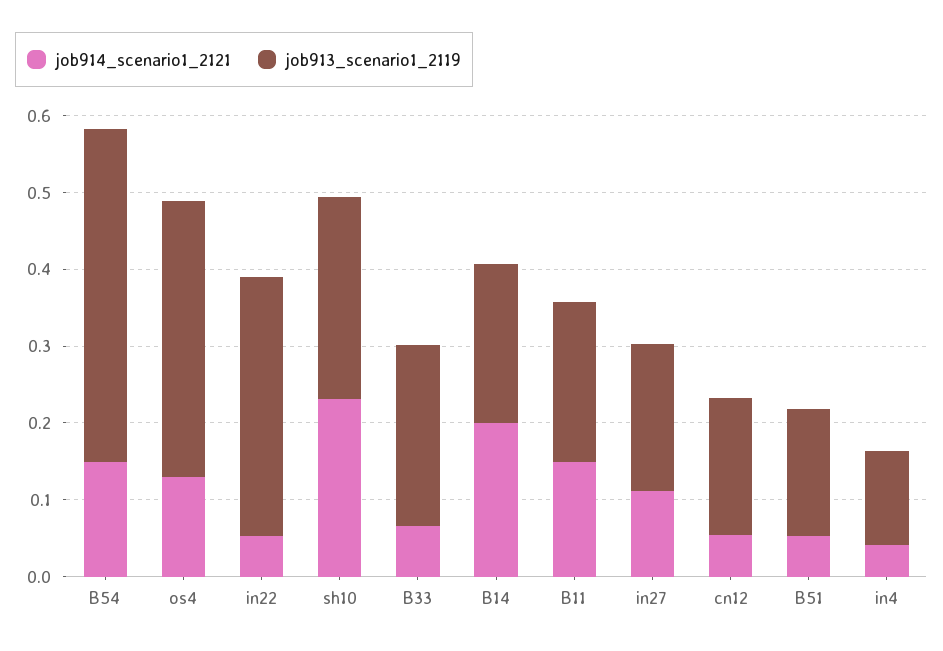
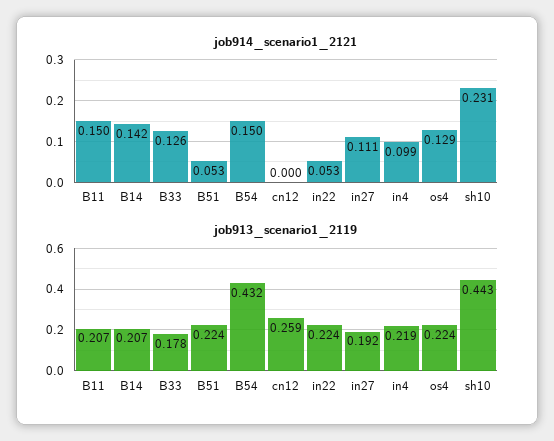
job913_scenario1_2119, os4: 0.36 -> 0.224
job913_scenario1_2119, in22: 0.34 -> 0.224
job913_scenario1_2119, sh10: 0.26 -> 0.443
job914_scenario1_2121, B33: 0.06 -> 0.126
job913_scenario1_2119, B33: 0.24 -> 0.178
job914_scenario1_2121, B14: 0.2 -> 0.142
job914_scenario1_2121, cn12: 0.06 -> 0
job913_scenario1_2119, cn12: 0.18 -> 0.259
job913_scenario1_2119, B51: 0.16 -> 0.224
job914_scenario1_2121, in4: 0.04 -> 0.099
job913_scenario1_2119, in4: 0.12 -> 0.219

